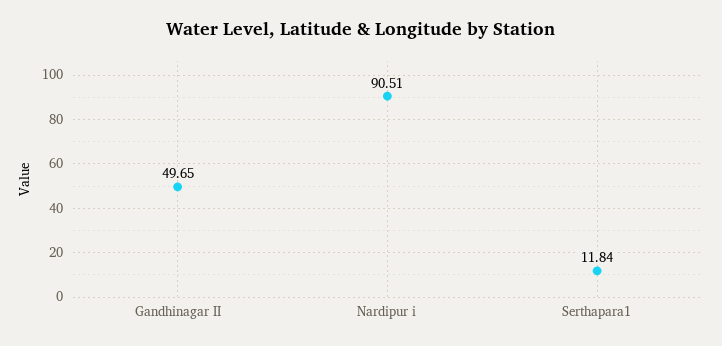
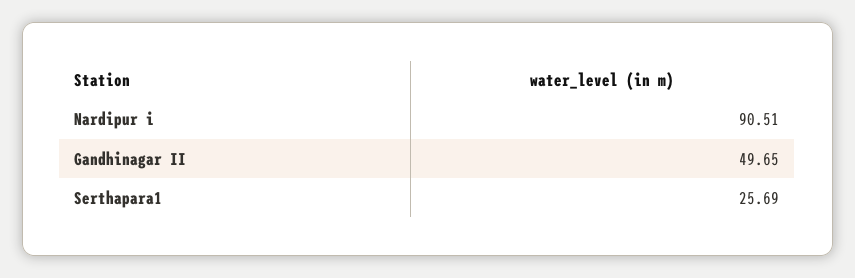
Serthapara1: 11.84 -> 25.69

